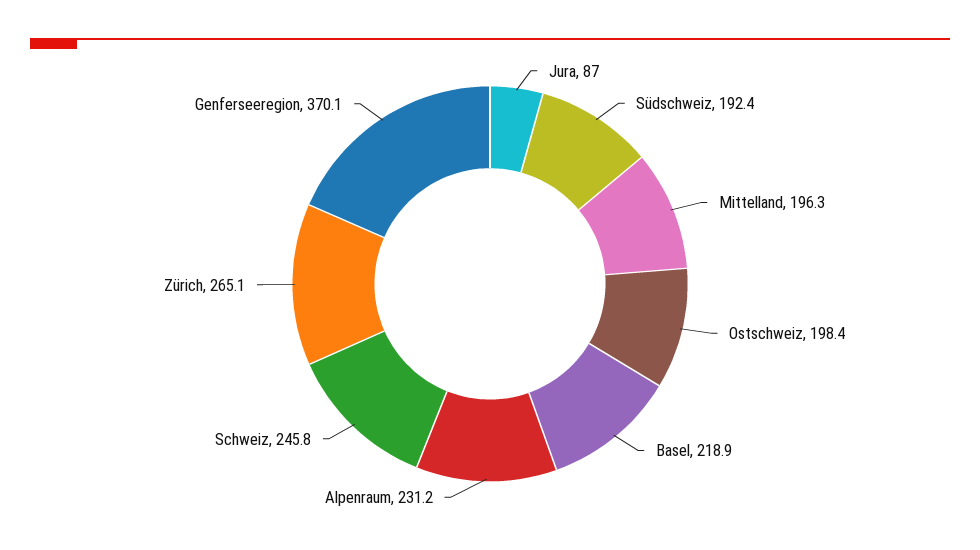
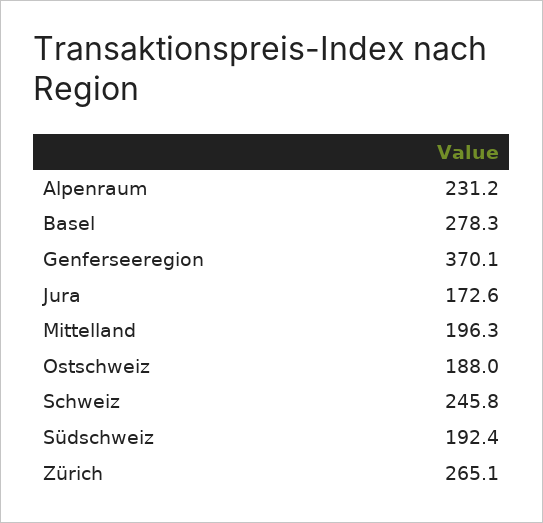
Jura: 87 -> 172.6
Ostschweiz: 198.4 -> 188
Basel: 218.9 -> 278.3

